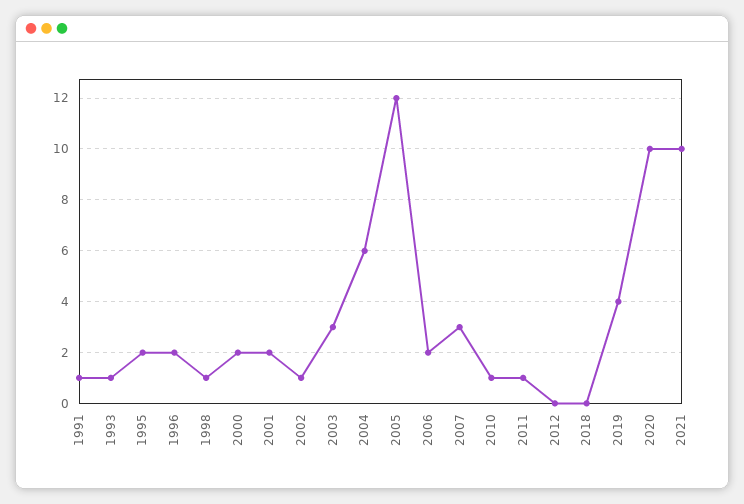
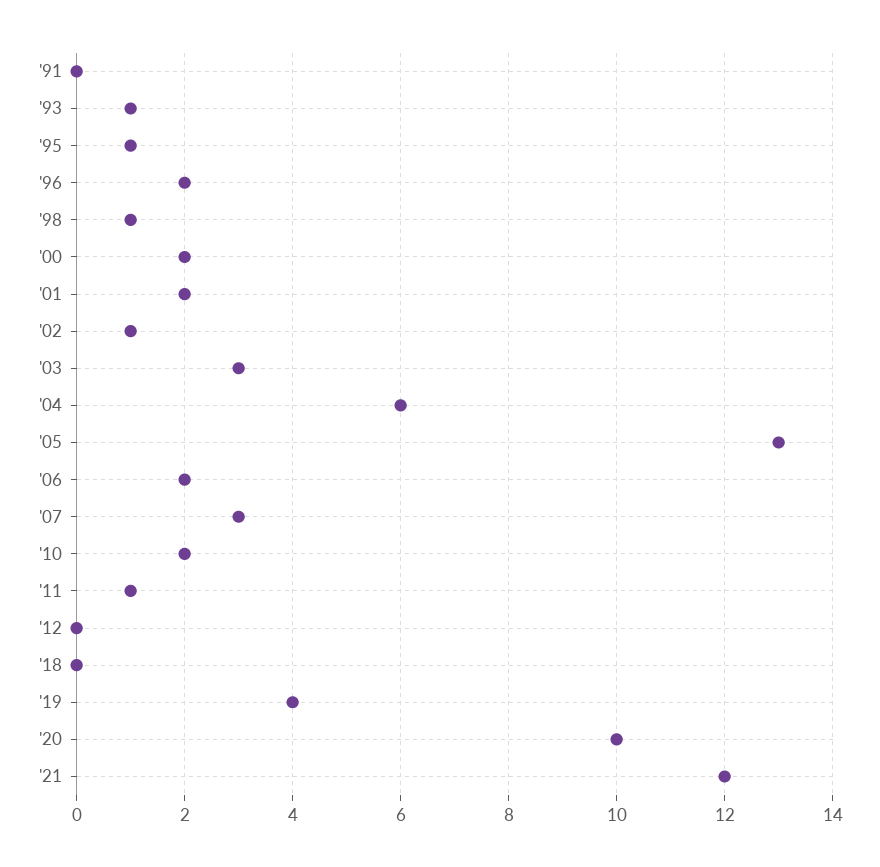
1991: 1 -> 0
1995: 2 -> 1
2005: 12 -> 13
2010: 1 -> 2
2021: 10 -> 12

